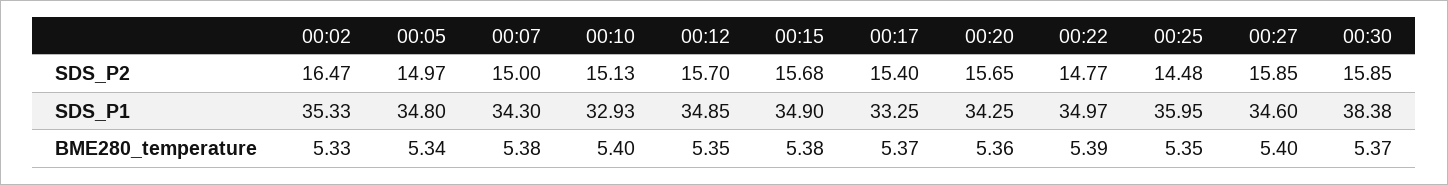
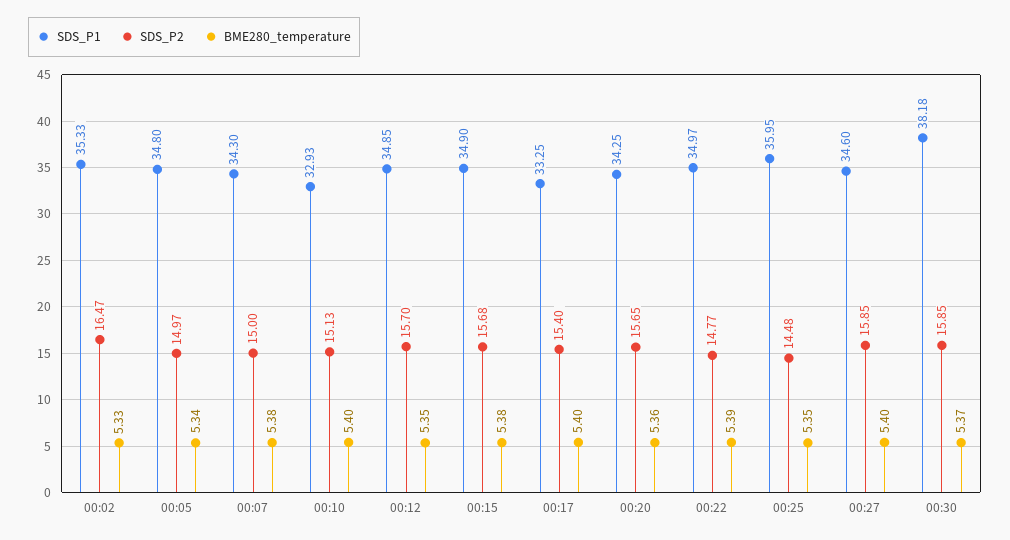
SDS_P1, 00:30: 38.38 -> 38.18
BME280_temperature, 00:17: 5.37 -> 5.4

